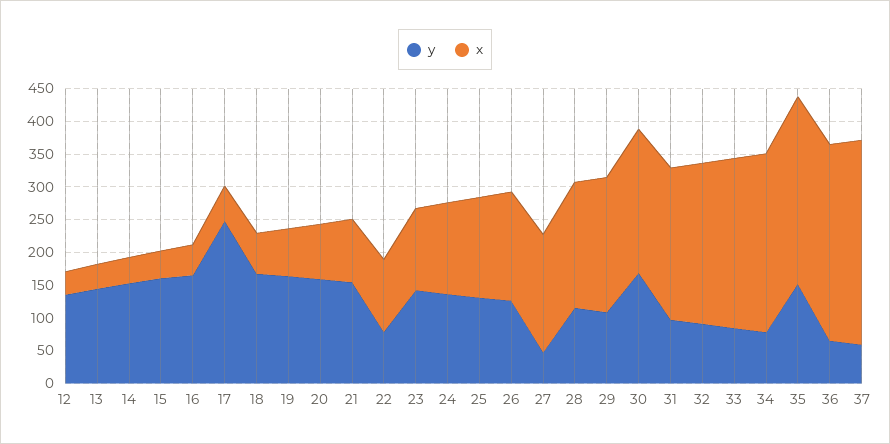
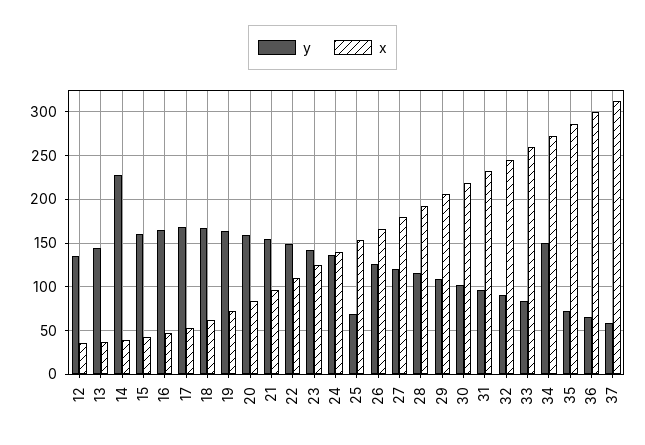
y, 14: 150 -> 230
y, 17: 250 -> 170
y, 22: 75 -> 150
y, 25: 125 -> 70
y, 27: 50 -> 120
y, 30: 175 -> 100
y, 34: 75 -> 150
y, 35: 150 -> 70

